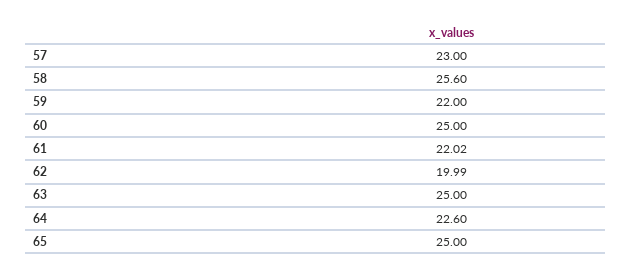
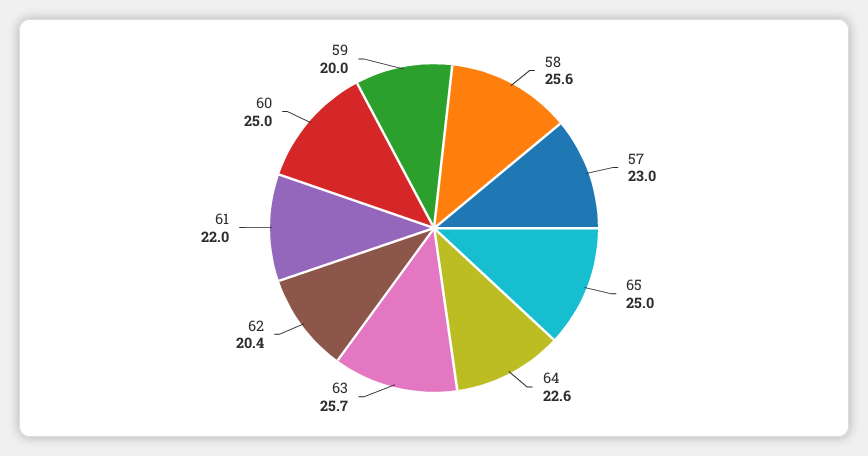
59: 22 -> 20
61: 22.02 -> 22
62: 19.99 -> 20.4
63: 25 -> 25.7

